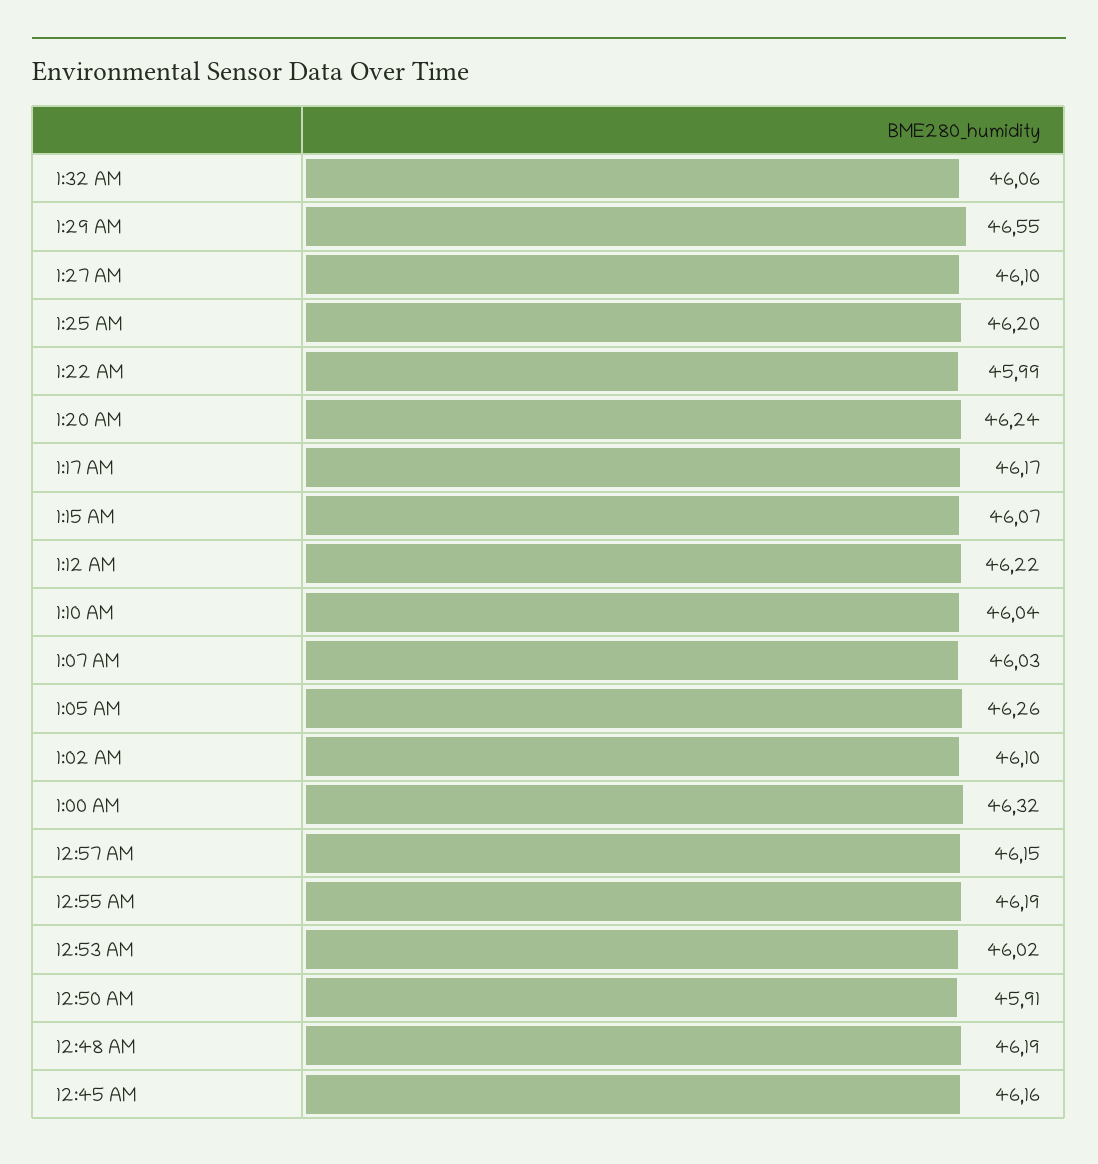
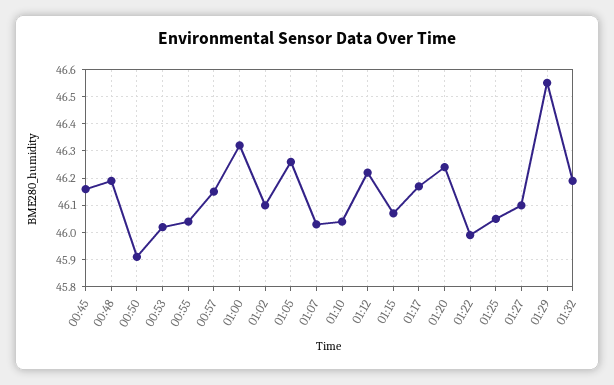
1:32 AM: 46.06 -> 46.2
1:25 AM: 46.2 -> 46.05
12:55 AM: 46.19 -> 46.05

